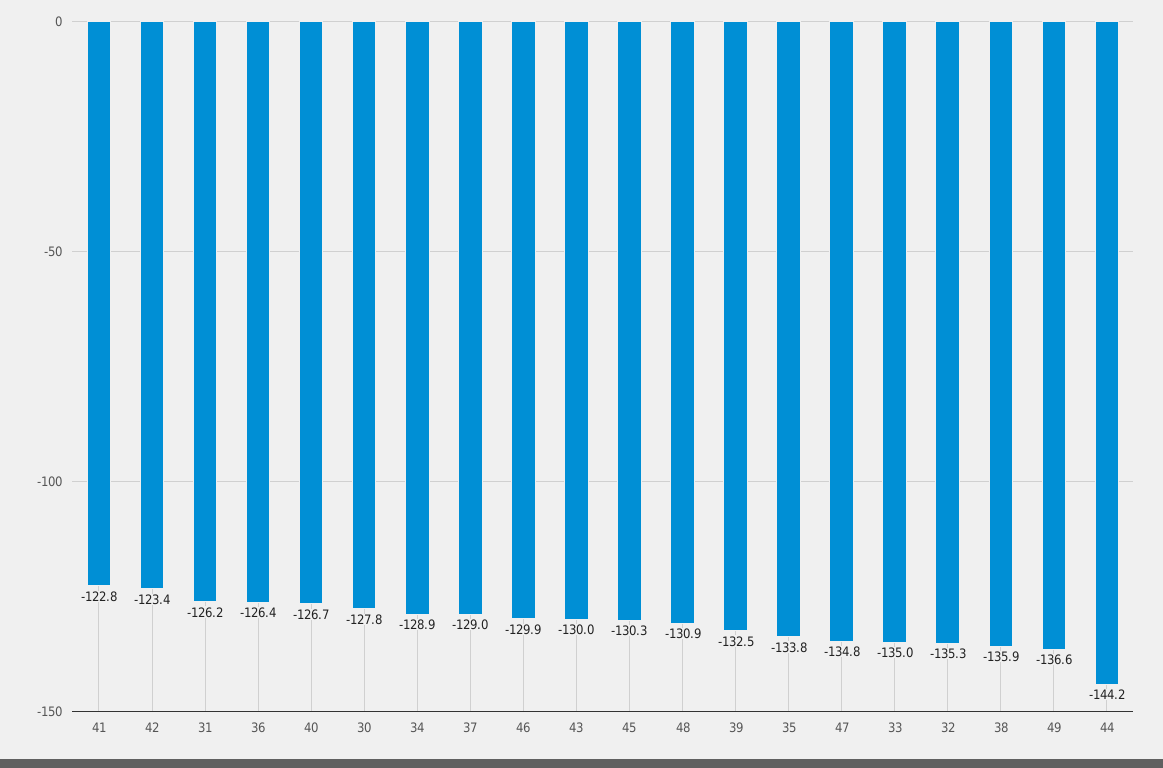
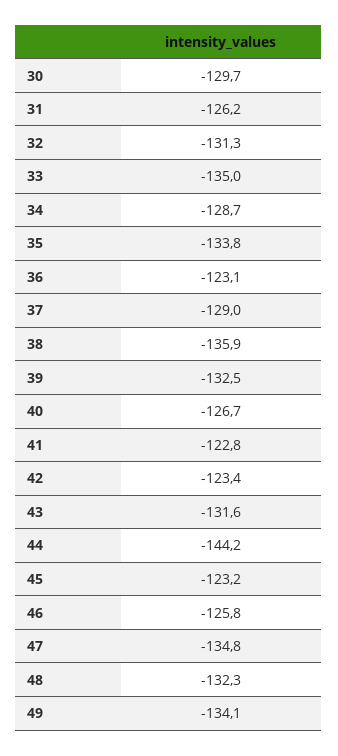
36: -126.4 -> -123.1
30: -127.8 -> -129.7
34: -128.9 -> -128.7
46: -129.9 -> -125.8
43: -130 -> -131.6
45: -130.3 -> -123.2
48: -130.9 -> -132.3
32: -135.3 -> -131.3
49: -136.6 -> -134.1

